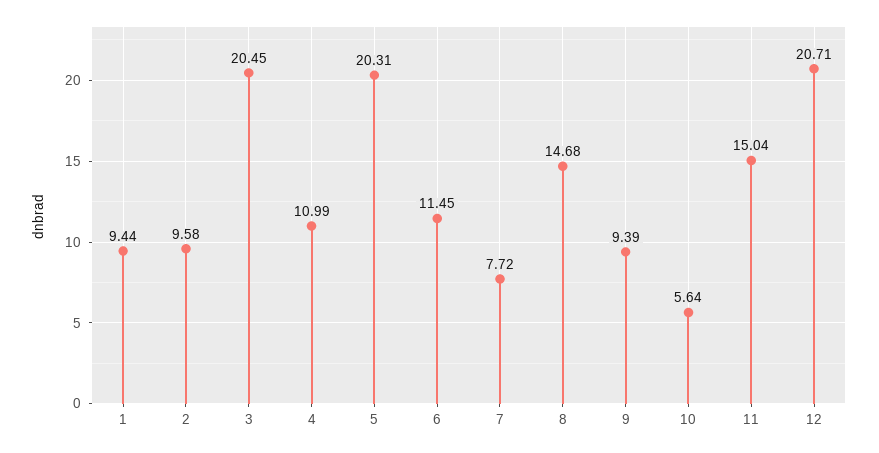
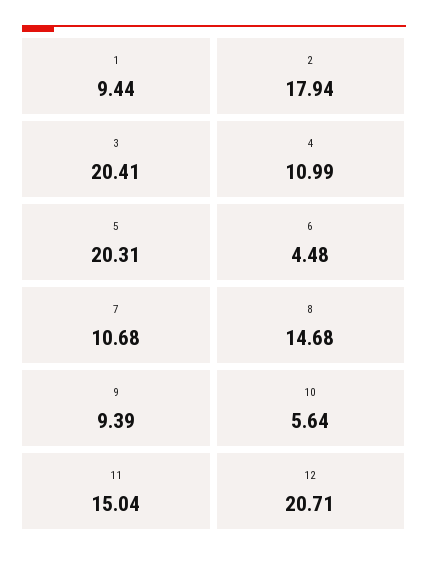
2: 9.58 -> 17.94
3: 20.45 -> 20.41
6: 11.45 -> 4.48
7: 7.72 -> 10.68

